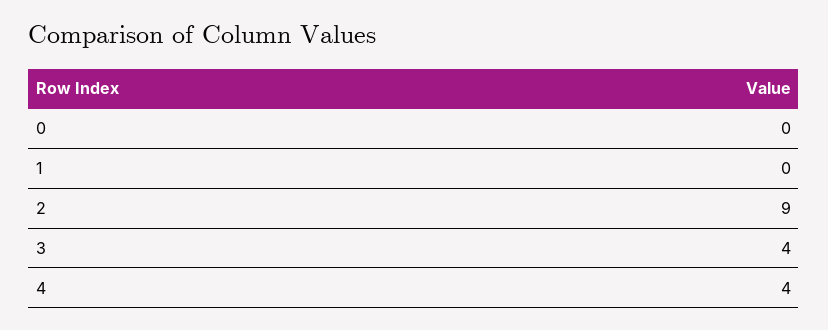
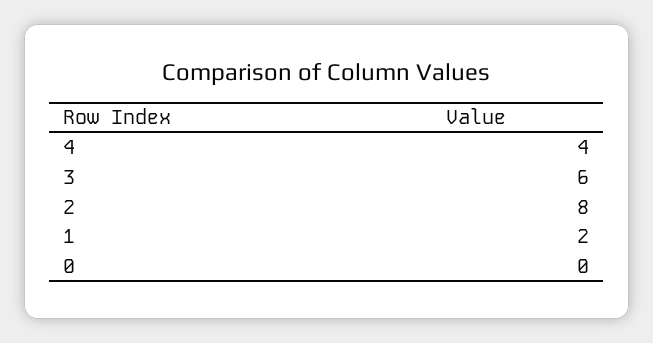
1: 0 -> 2
2: 9 -> 8
3: 4 -> 6

